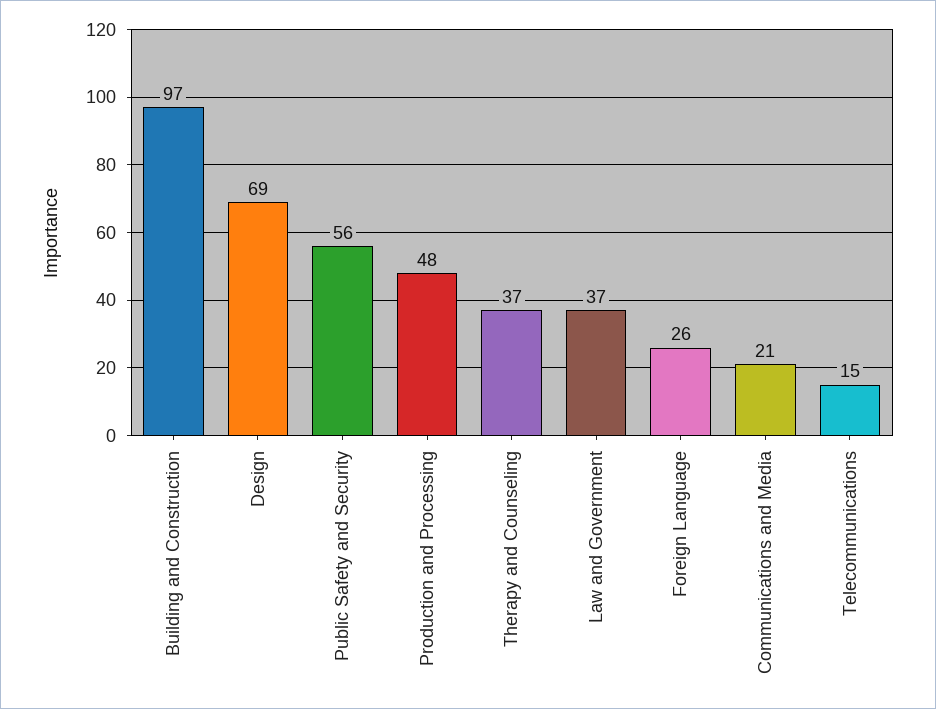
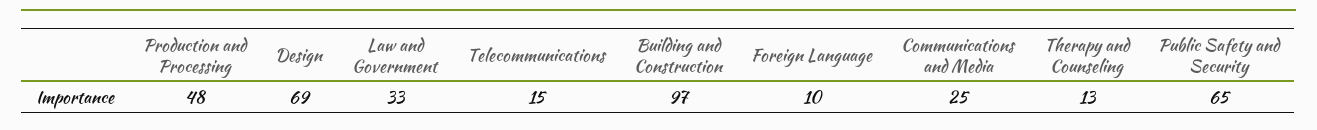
Public Safety and Security: 56 -> 65
Therapy and Counseling: 37 -> 13
Law and Government: 37 -> 33
Foreign Language: 26 -> 10
Communications and Media: 21 -> 25

